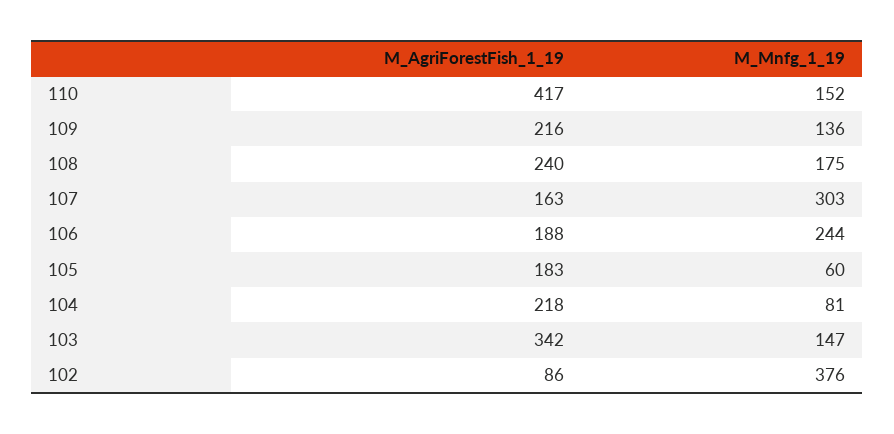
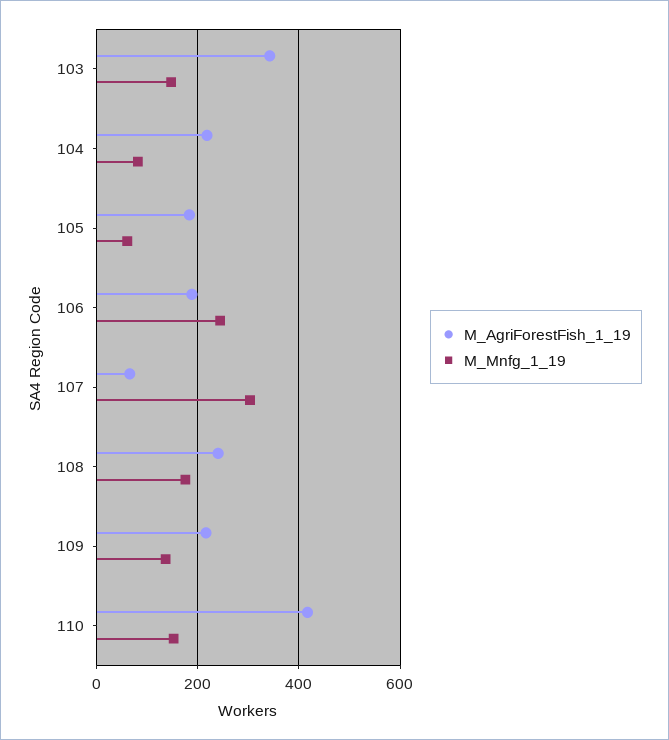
M_AgriForestFish_1_19, 107: 163 -> 60
M_AgriForestFish_1_19, 102: 86 -> none
M_Mnfg_1_19, 102: 376 -> none

